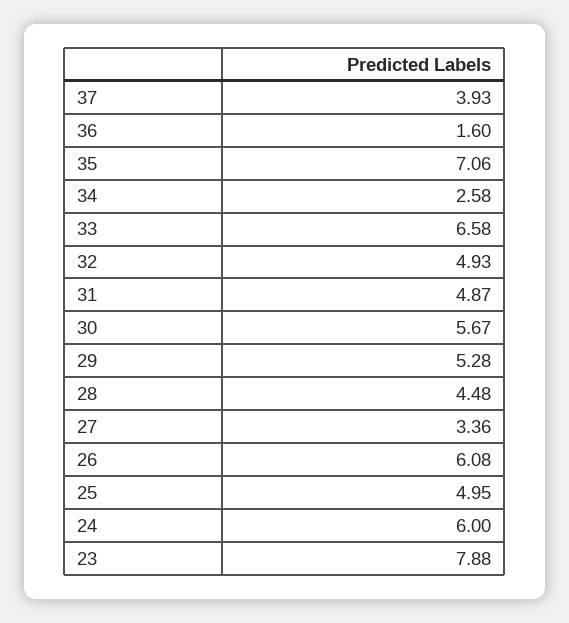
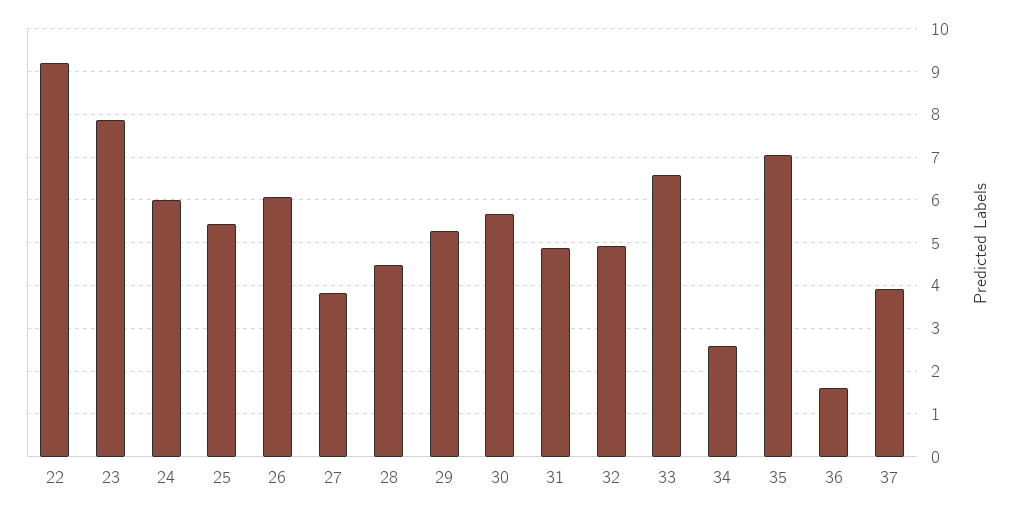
27: 3.36 -> 3.8
25: 4.95 -> 5.4
22: none -> 9.2

